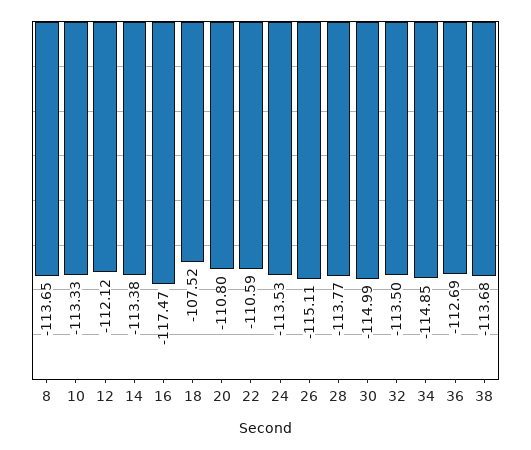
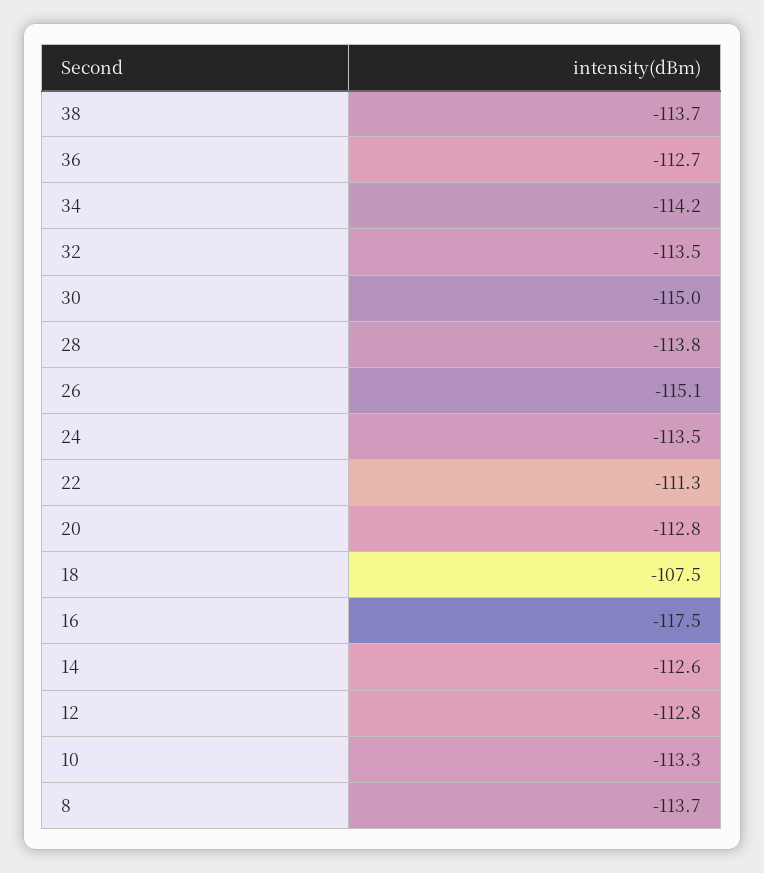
12: -112.12 -> -112.8
14: -113.38 -> -112.6
20: -110.8 -> -112.8
22: -110.59 -> -111.3
34: -114.85 -> -114.2

